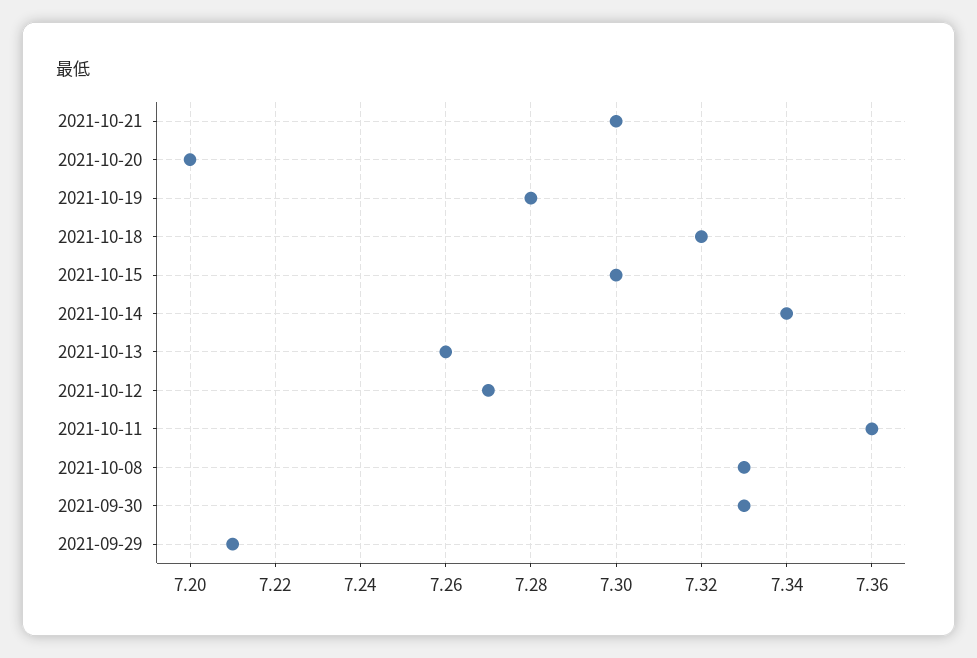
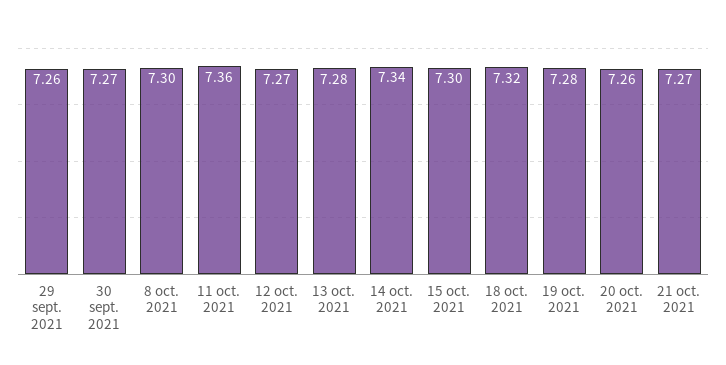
2021-10-21: 7.3 -> 7.27
2021-10-20: 7.2 -> 7.26
2021-10-13: 7.26 -> 7.28
2021-10-08: 7.33 -> 7.3
2021-09-30: 7.33 -> 7.27
2021-09-29: 7.21 -> 7.26

